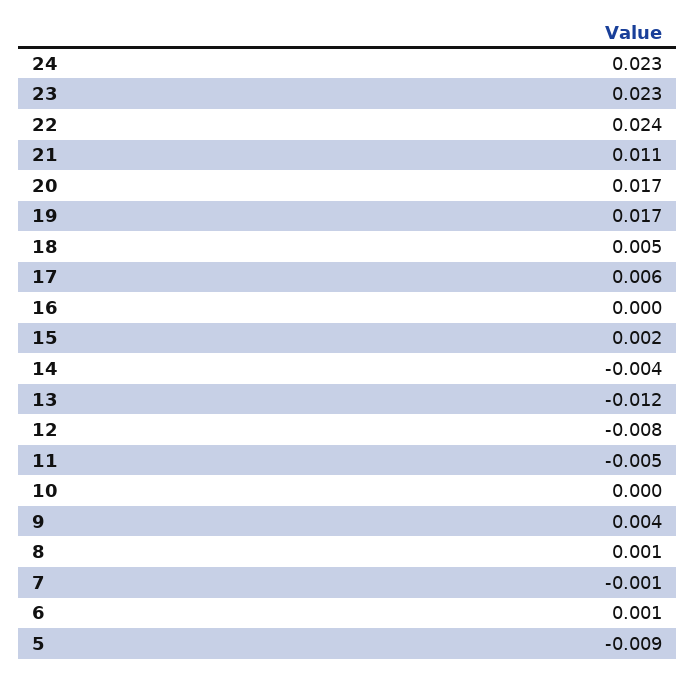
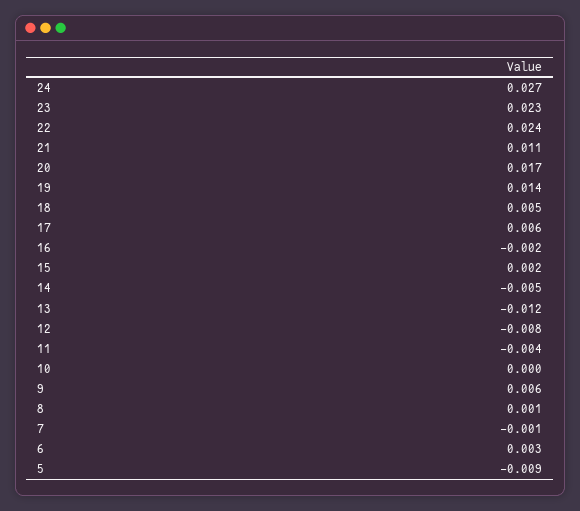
24: 0.023 -> 0.027
19: 0.017 -> 0.014
16: 0 -> -0.002
14: -0.004 -> -0.005
11: -0.005 -> -0.004
9: 0.004 -> 0.006
6: 0.001 -> 0.003

